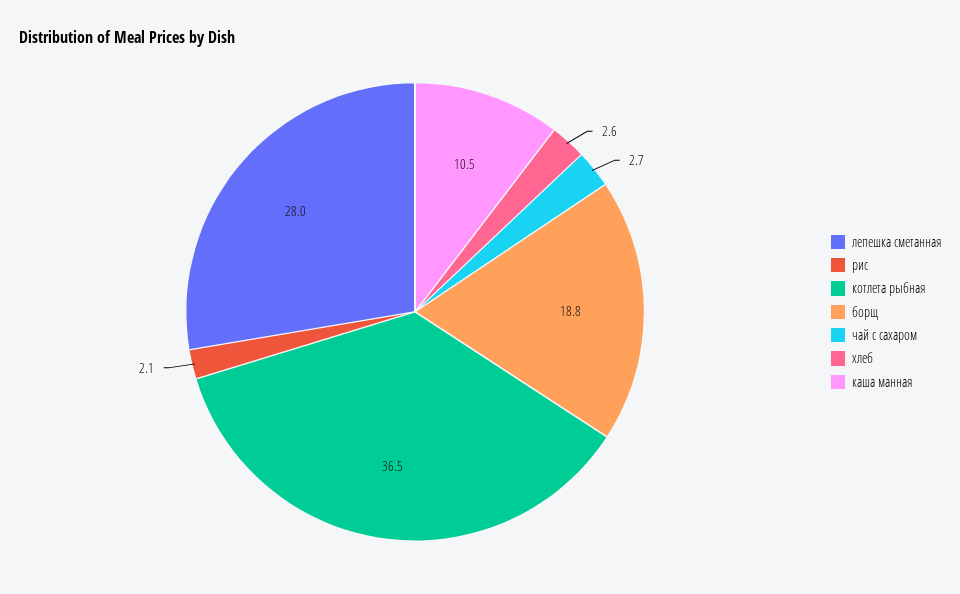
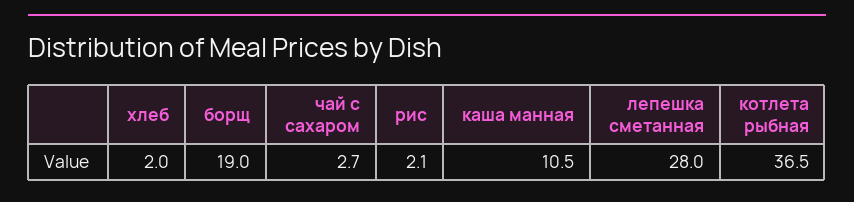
борщ: 18.8 -> 19
хлеб: 2.6 -> 2

